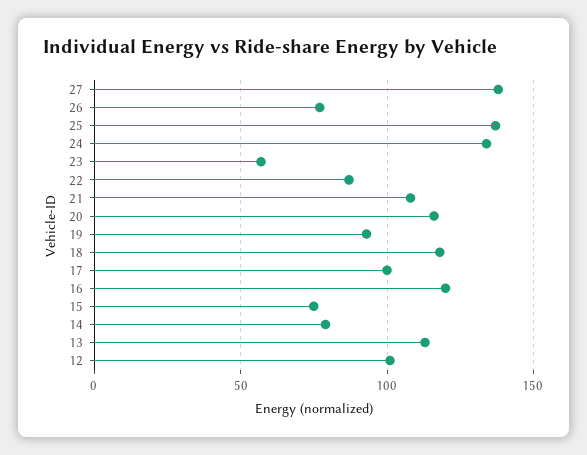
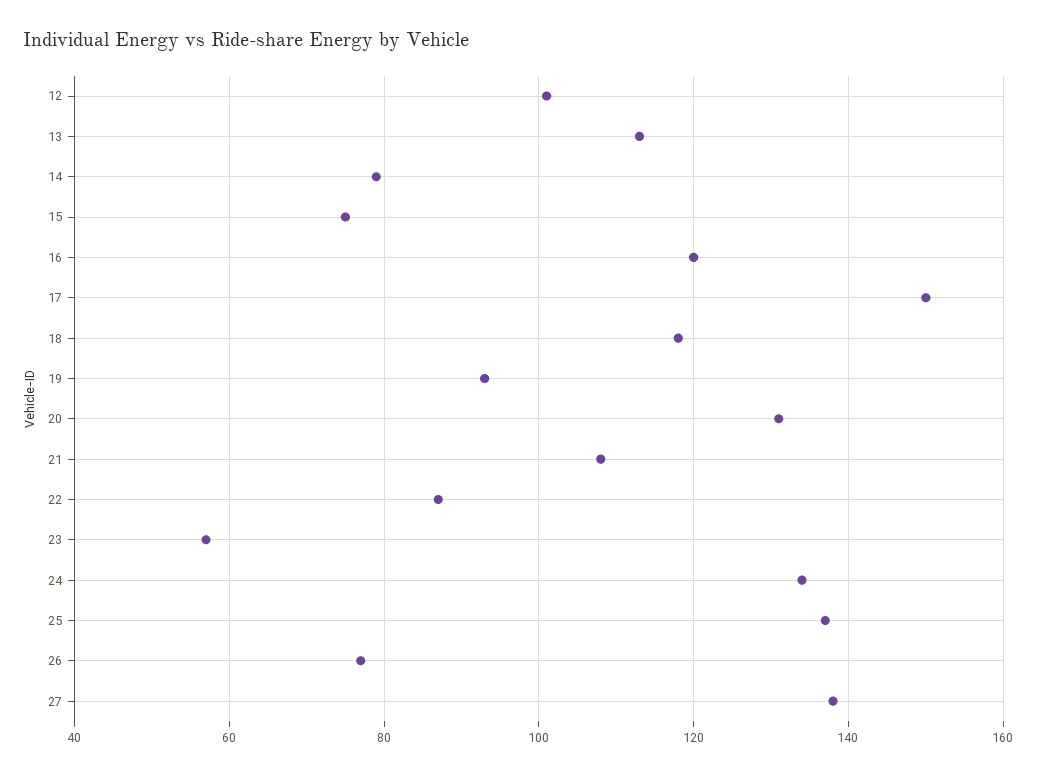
20: 115 -> 130
17: 100 -> 150

